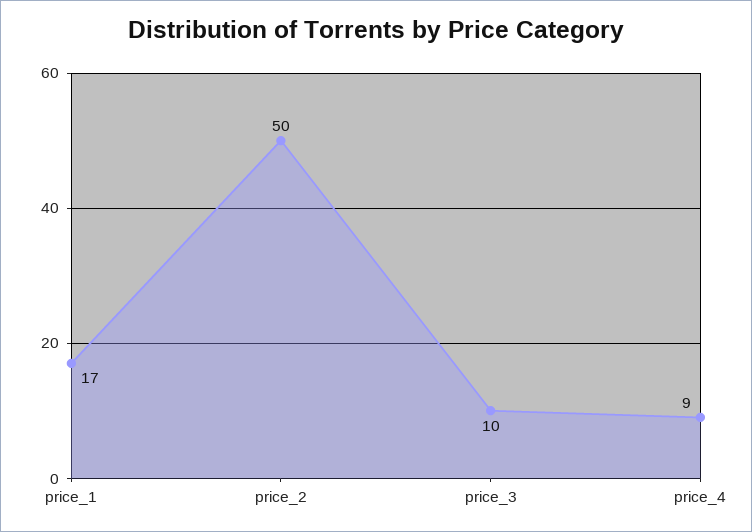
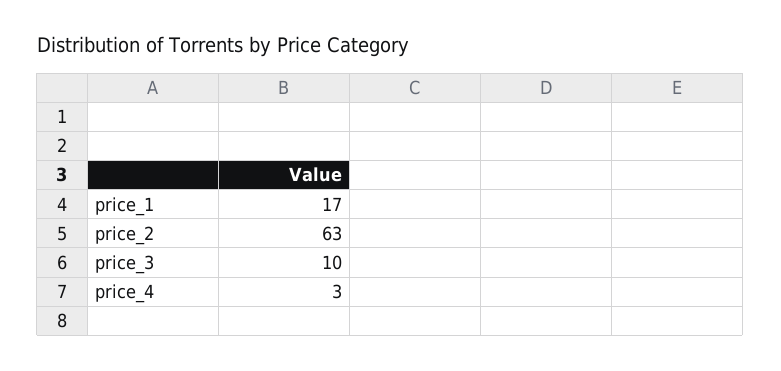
price_2: 50 -> 63
price_4: 9 -> 3

